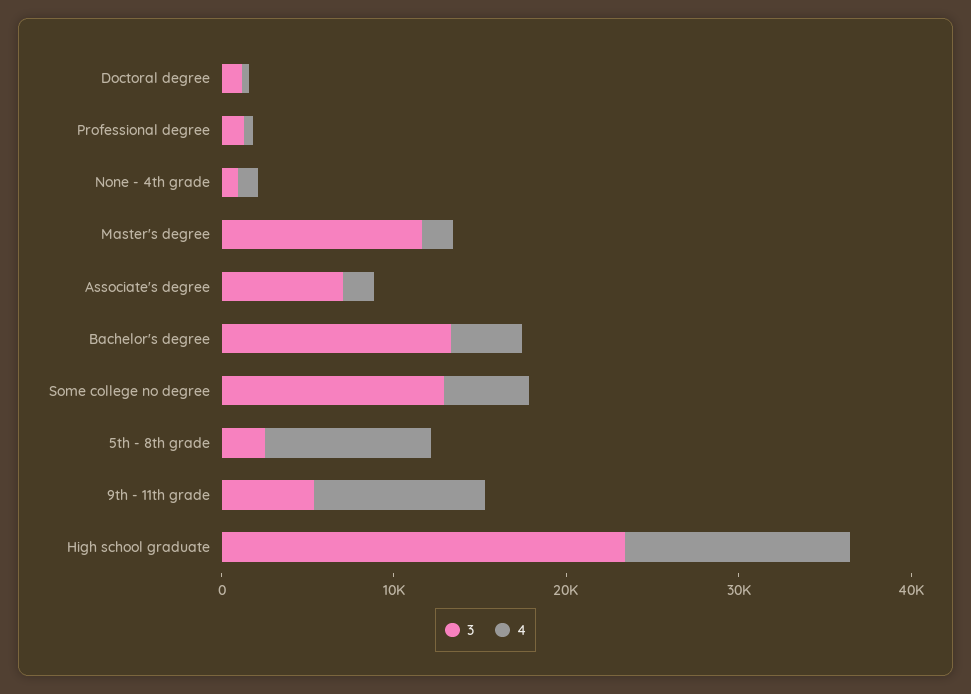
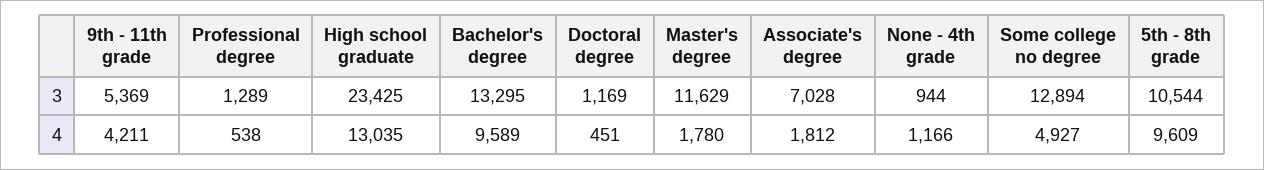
4, Bachelor's degree: 4000 -> 9589
3, 5th - 8th grade: 2000 -> 10544
4, 9th - 11th grade: 10000 -> 4211

